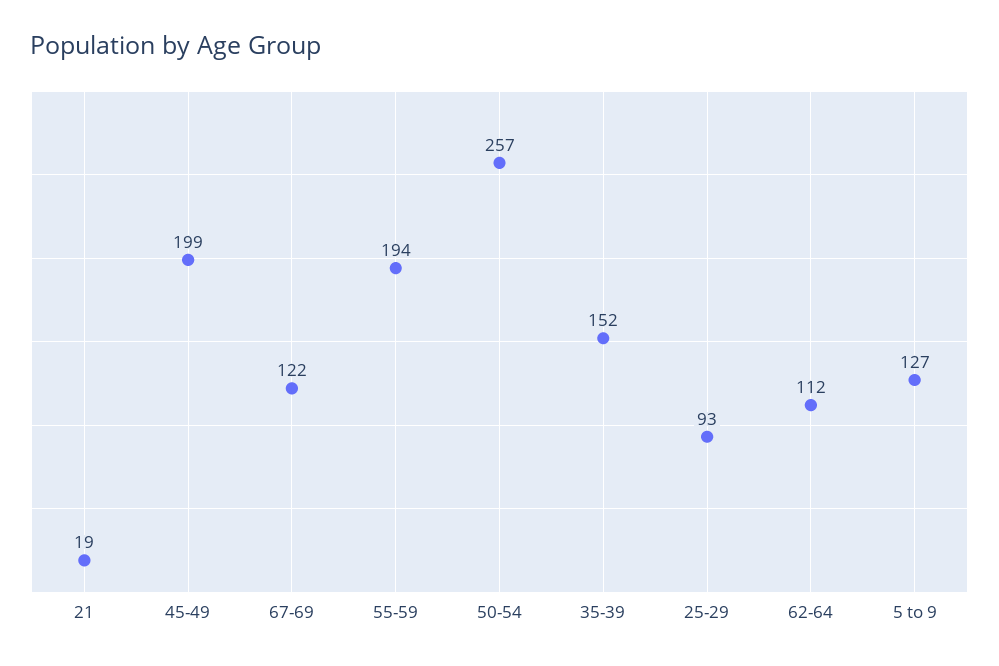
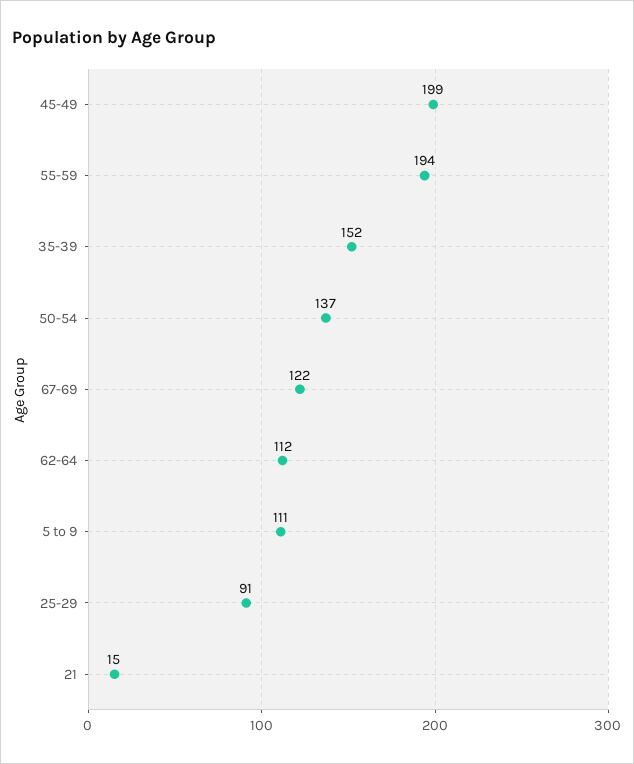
21: 19 -> 15
50-54: 257 -> 137
25-29: 93 -> 91
5 to 9: 127 -> 111

